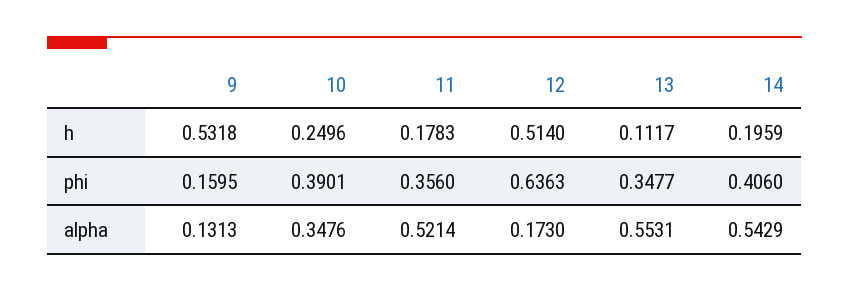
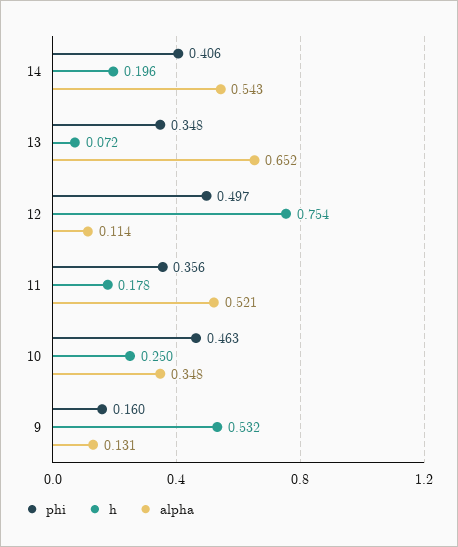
h, 12: 0.514 -> 0.754
h, 13: 0.1117 -> 0.072
phi, 10: 0.3901 -> 0.463
phi, 12: 0.6363 -> 0.497
alpha, 12: 0.173 -> 0.114
alpha, 13: 0.5531 -> 0.652

